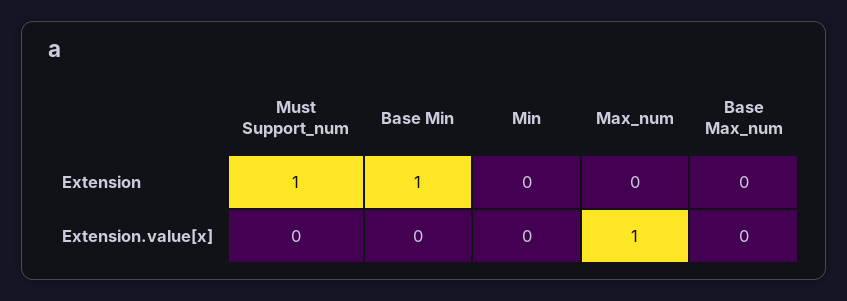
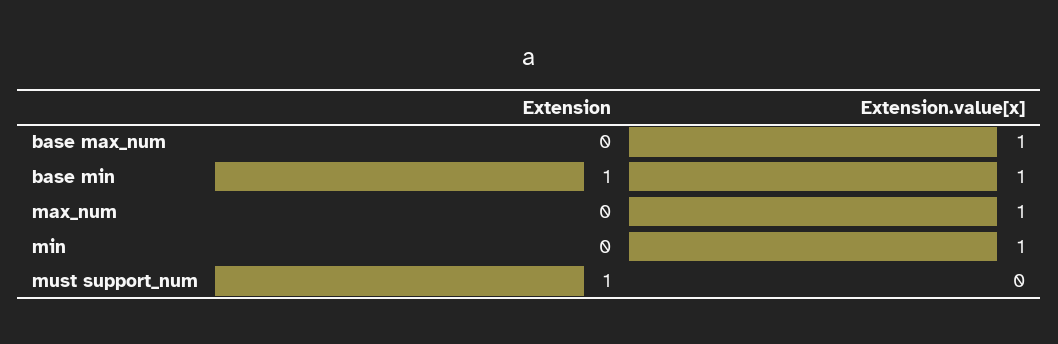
Base Min, Extension.value[x]: 0 -> 1
Min, Extension.value[x]: 0 -> 1
Base Max_num, Extension.value[x]: 0 -> 1

